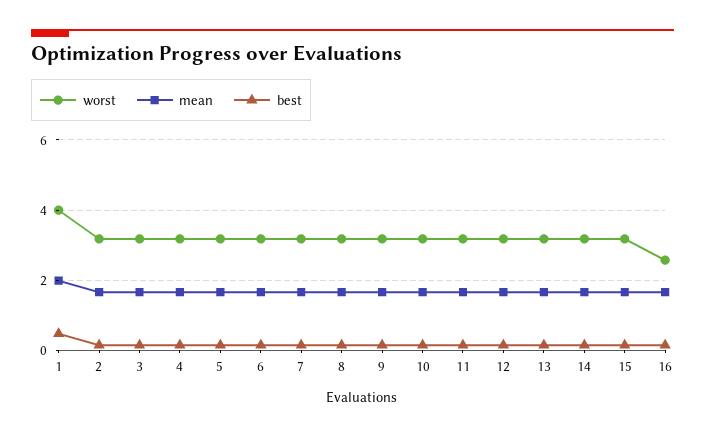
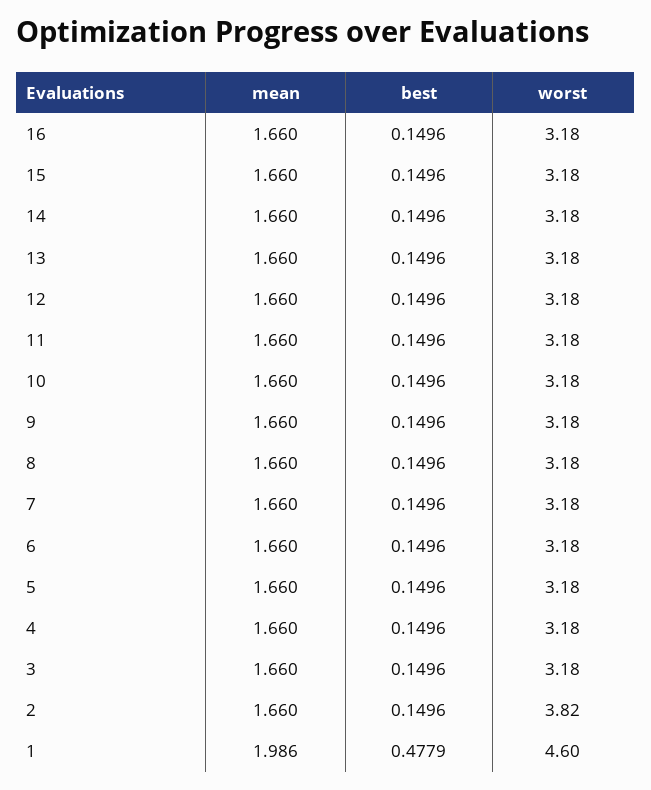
worst, 1: 4 -> 4.6
worst, 2: 3.2 -> 3.82
worst, 16: 2.6 -> 3.18

